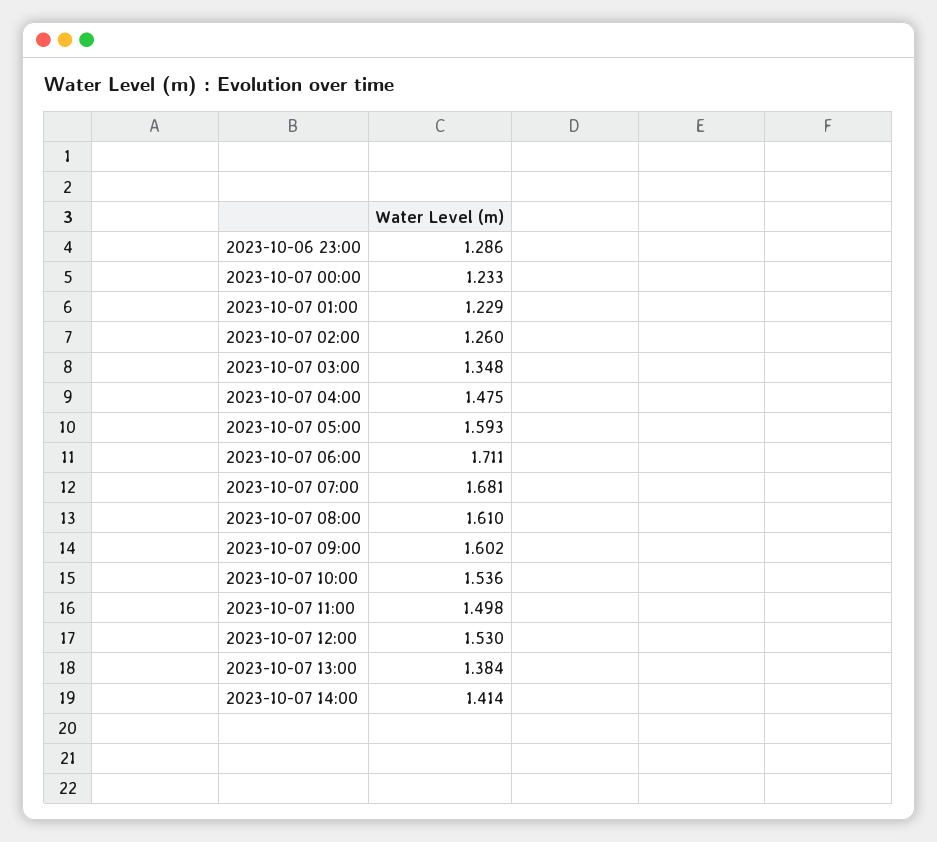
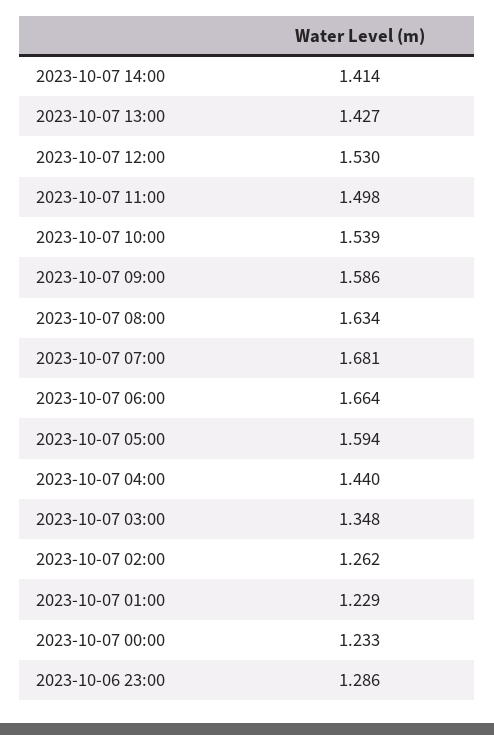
2023-10-07 02:00: 1.26 -> 1.262
2023-10-07 04:00: 1.475 -> 1.44
2023-10-07 05:00: 1.593 -> 1.594
2023-10-07 06:00: 1.711 -> 1.664
2023-10-07 08:00: 1.61 -> 1.634
2023-10-07 09:00: 1.602 -> 1.586
2023-10-07 10:00: 1.536 -> 1.539
2023-10-07 13:00: 1.384 -> 1.427

